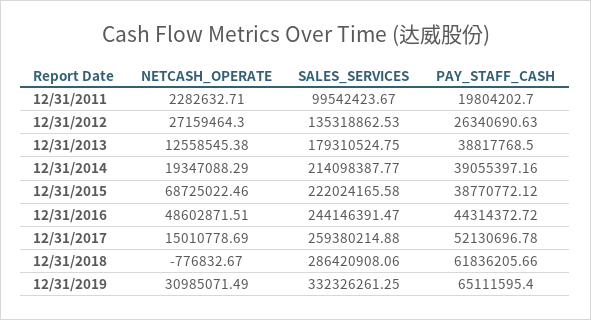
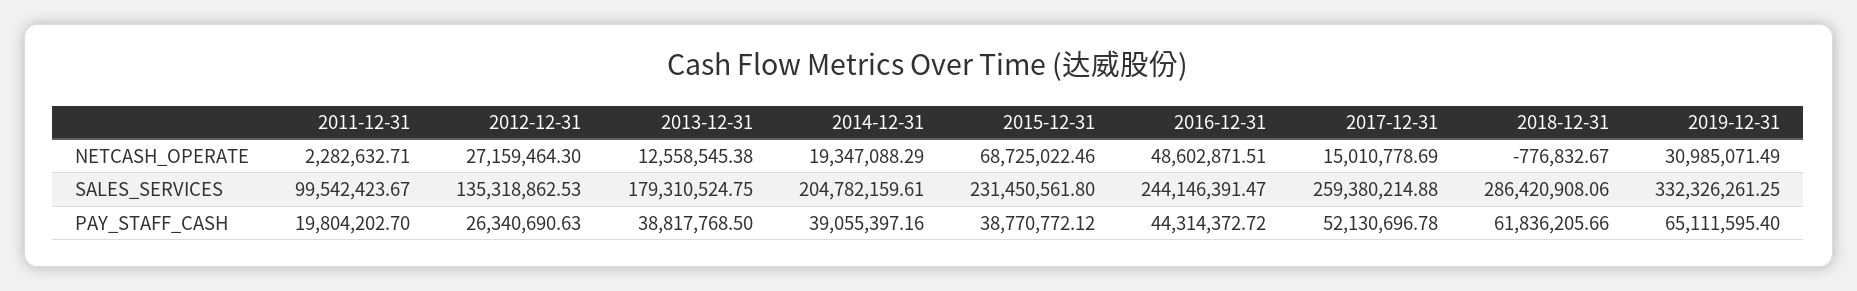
SALES_SERVICES, 12/31/2014: 214098387.77 -> 204782159.61
SALES_SERVICES, 12/31/2015: 222024165.58 -> 231450561.8

